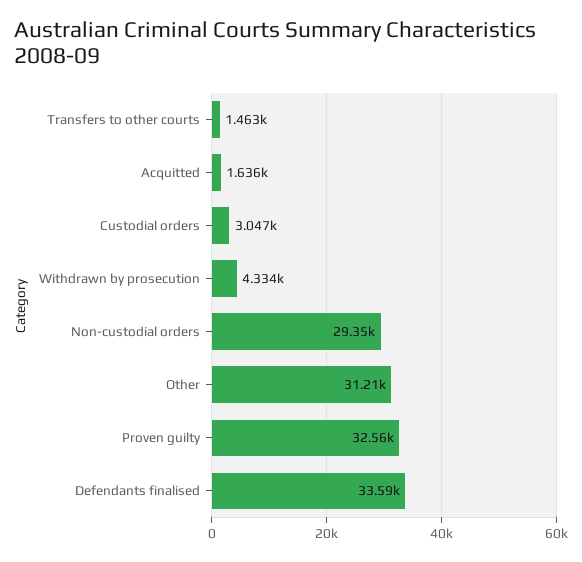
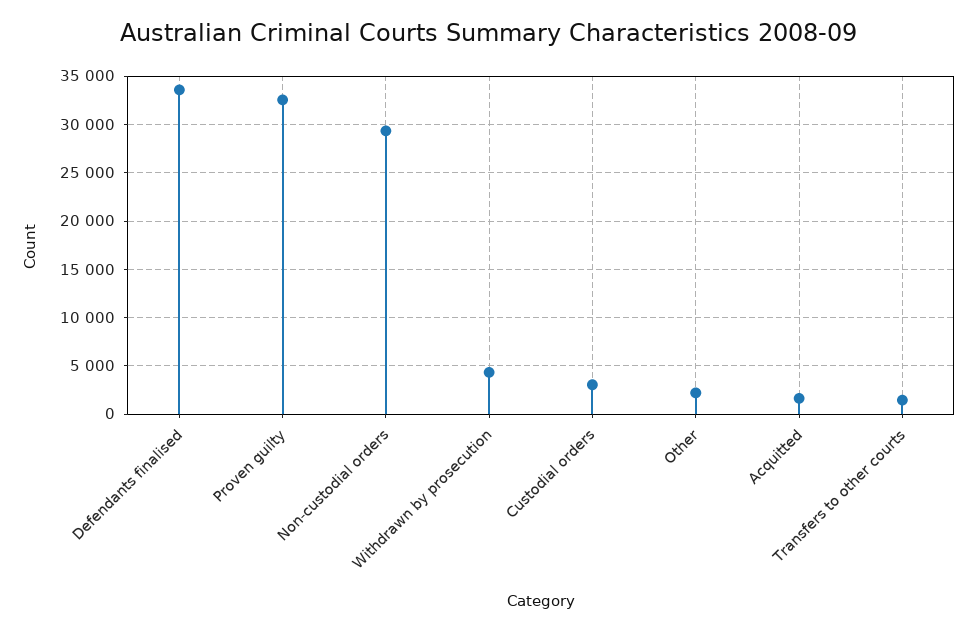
Other: 31210 -> 2000

